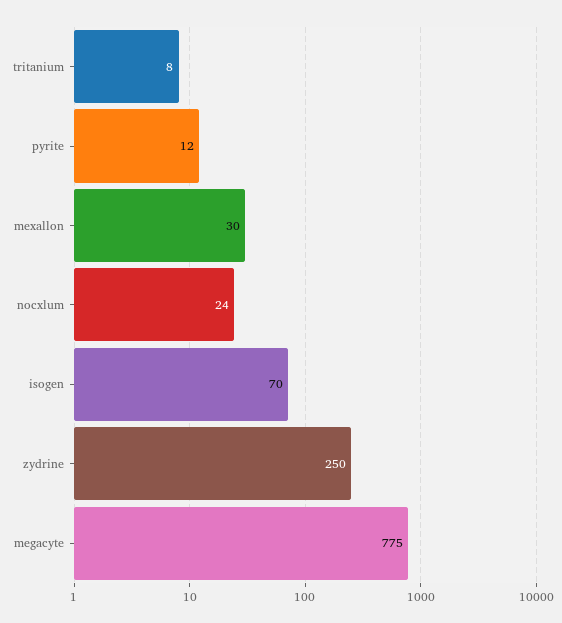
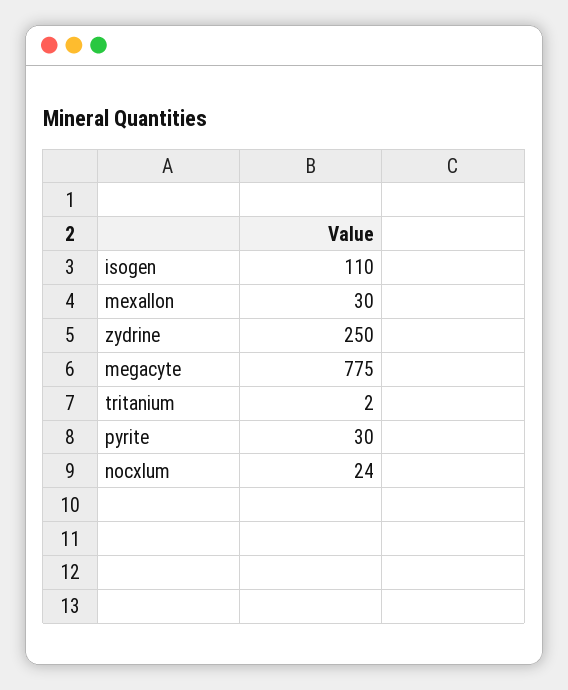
tritanium: 8 -> 2
pyrite: 12 -> 30
isogen: 70 -> 110

